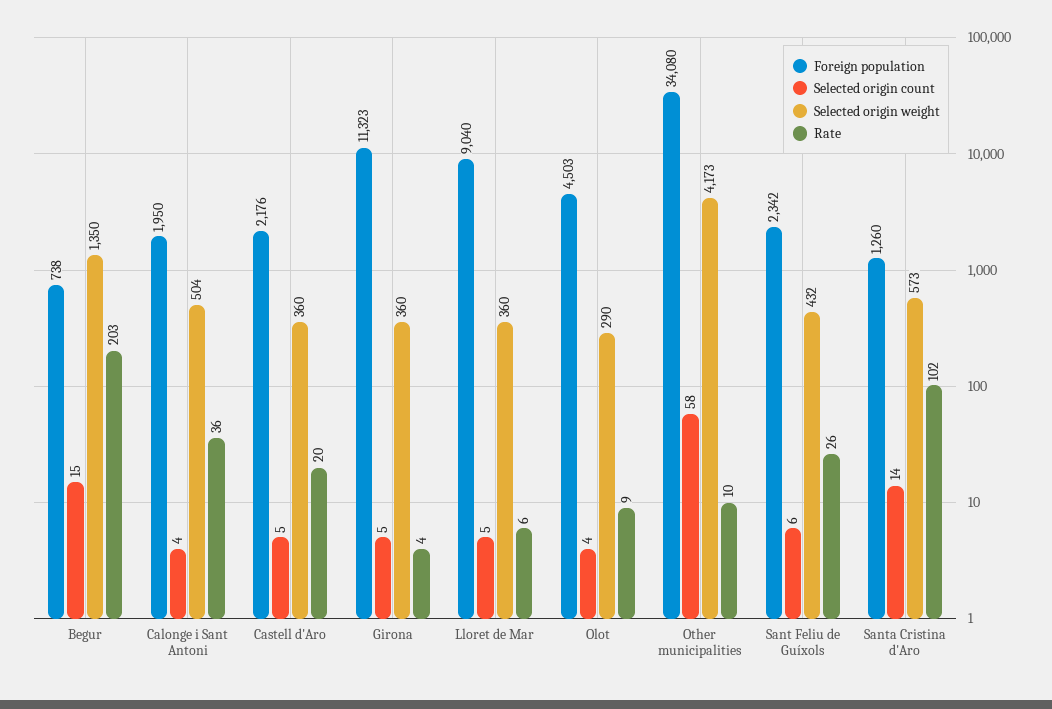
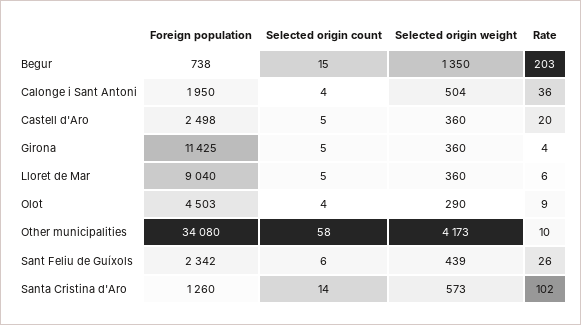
Foreign population, Castell d'Aro: 2176 -> 2498
Foreign population, Girona: 11323 -> 11425
Selected origin weight, Sant Feliu de Guíxols: 432 -> 439

